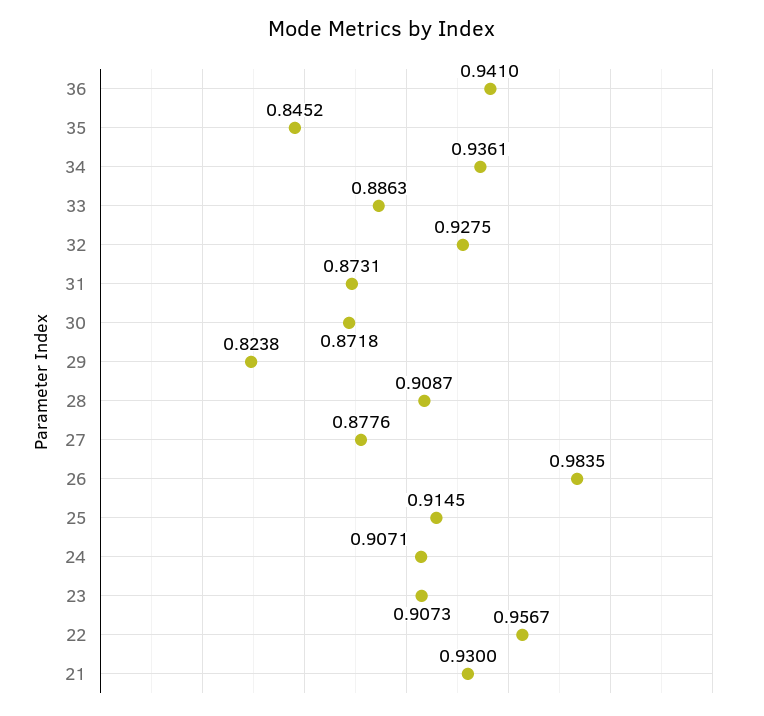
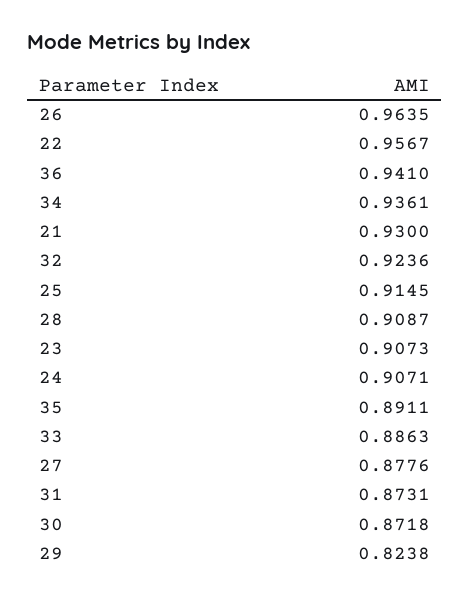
35: 0.8452 -> 0.8911
32: 0.9275 -> 0.9236
26: 0.9835 -> 0.9635

